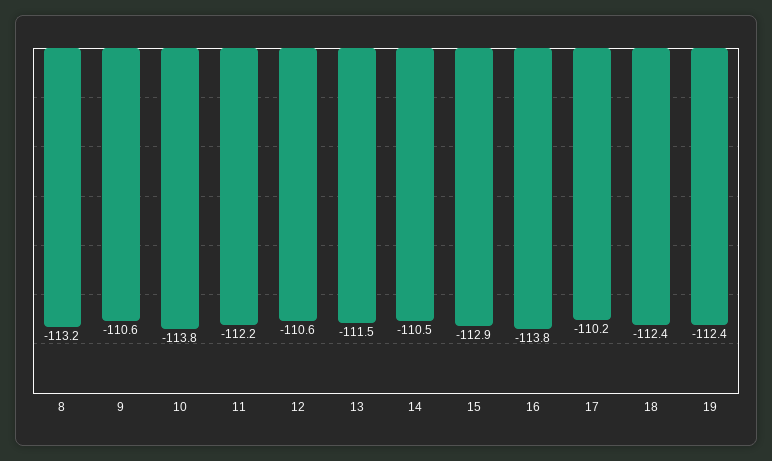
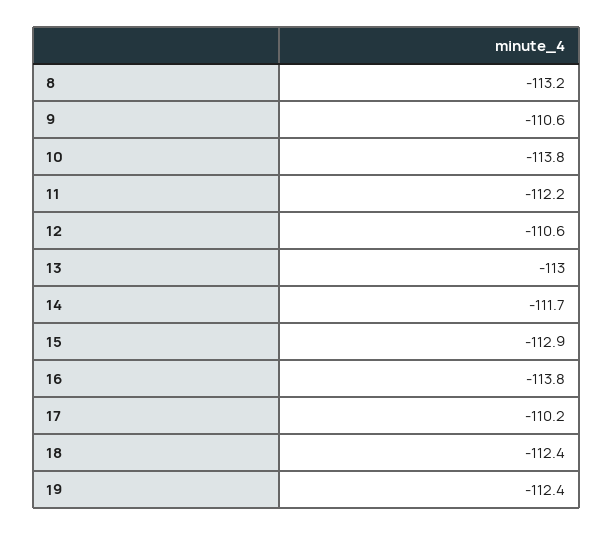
13: -111.5 -> -113
14: -110.5 -> -111.7

